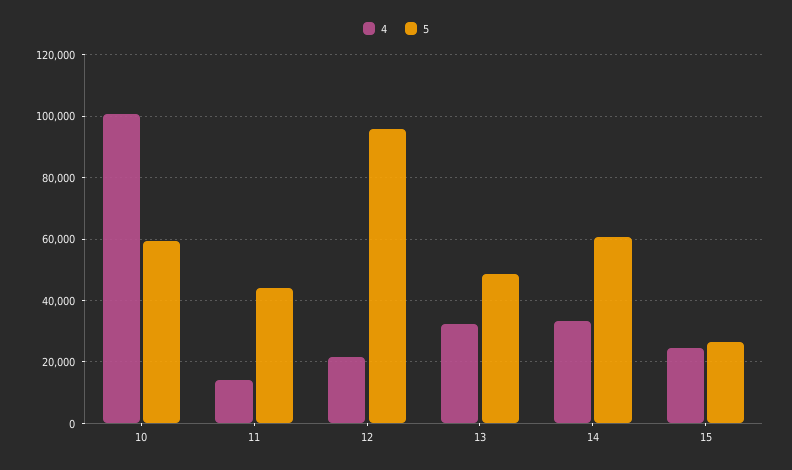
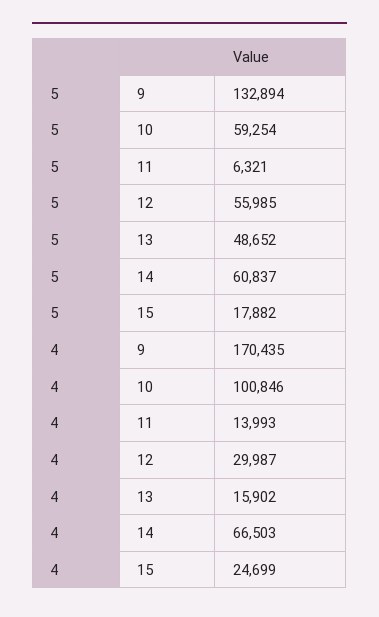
5, 11: 44000 -> 6321
4, 12: 22000 -> 29987
5, 12: 96000 -> 55985
4, 13: 32000 -> 15902
4, 14: 34000 -> 66503
5, 15: 26000 -> 17882
5, 9: none -> 132894
4, 9: none -> 170435

